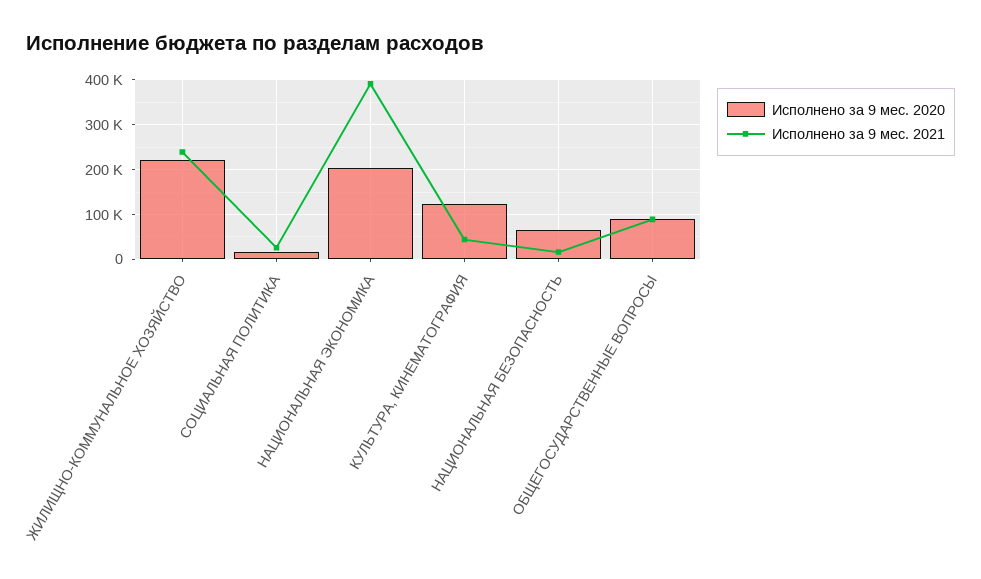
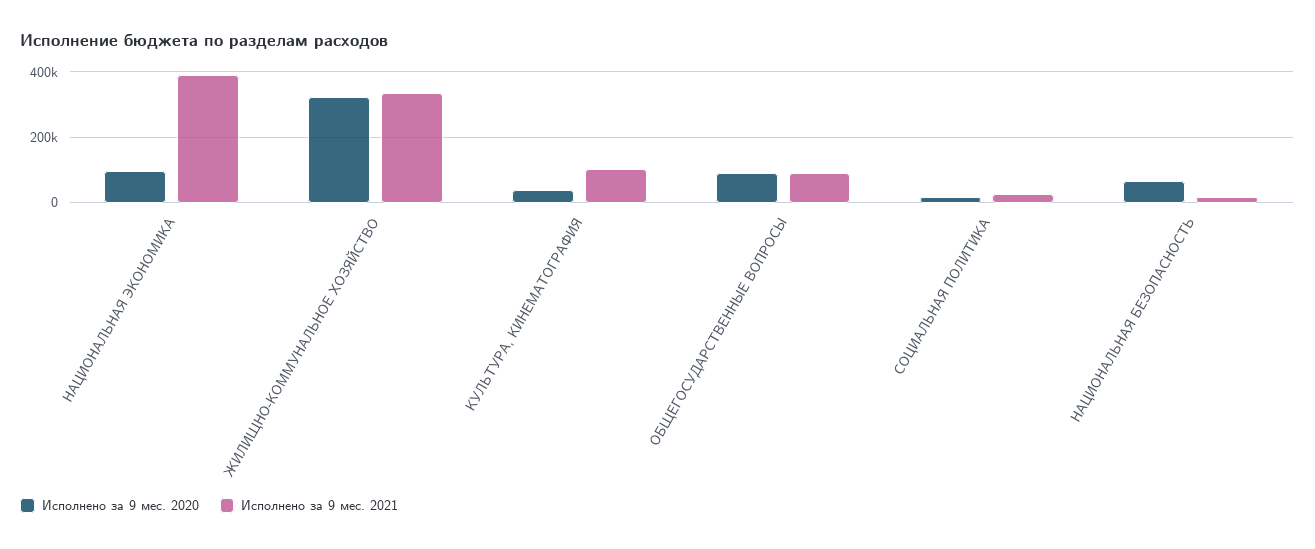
Исполнено за 9 мес. 2020, ЖИЛИЩНО-КОММУНАЛЬНОЕ ХОЗЯЙСТВО: 220000 -> 320000
Исполнено за 9 мес. 2021, ЖИЛИЩНО-КОММУНАЛЬНОЕ ХОЗЯЙСТВО: 240000 -> 340000
Исполнено за 9 мес. 2020, НАЦИОНАЛЬНАЯ ЭКОНОМИКА: 200000 -> 100000
Исполнено за 9 мес. 2020, КУЛЬТУРА, КИНЕМАТОГРАФИЯ: 120000 -> 40000
Исполнено за 9 мес. 2021, КУЛЬТУРА, КИНЕМАТОГРАФИЯ: 40000 -> 100000

